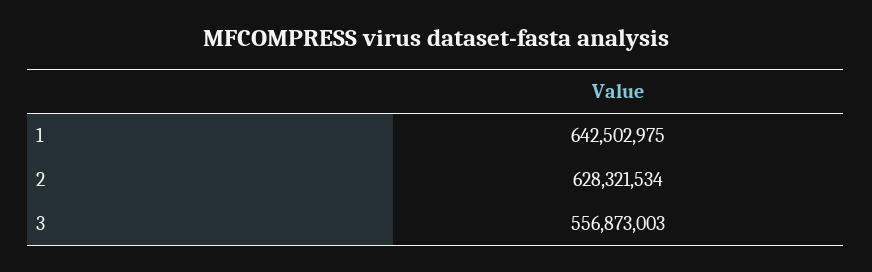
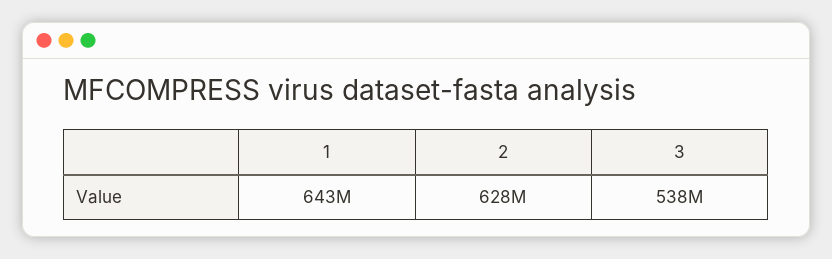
3: 556873003 -> 538000000

